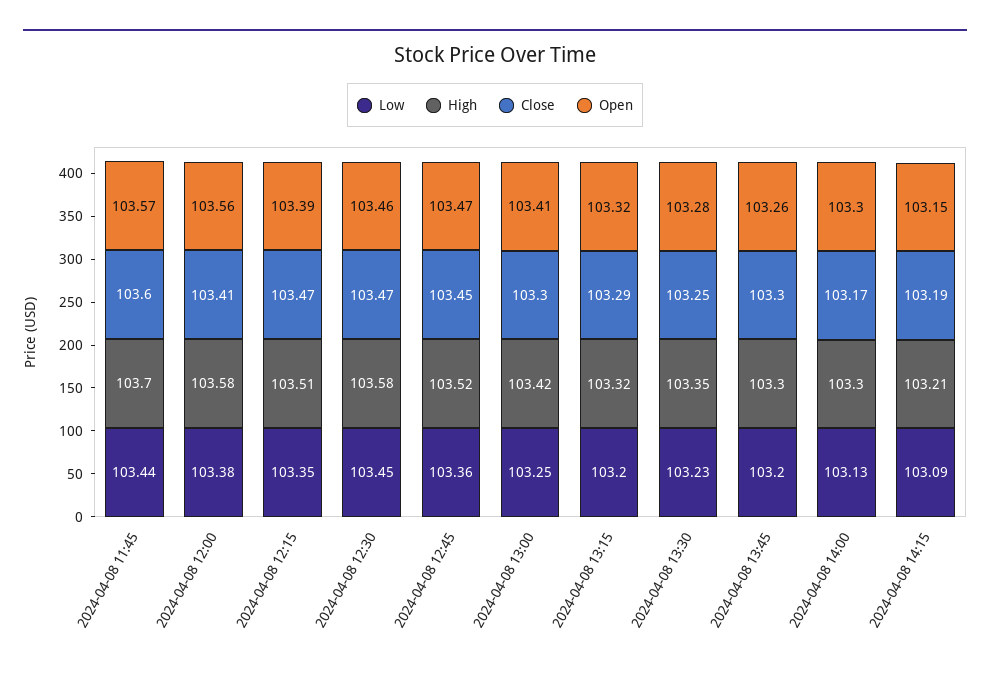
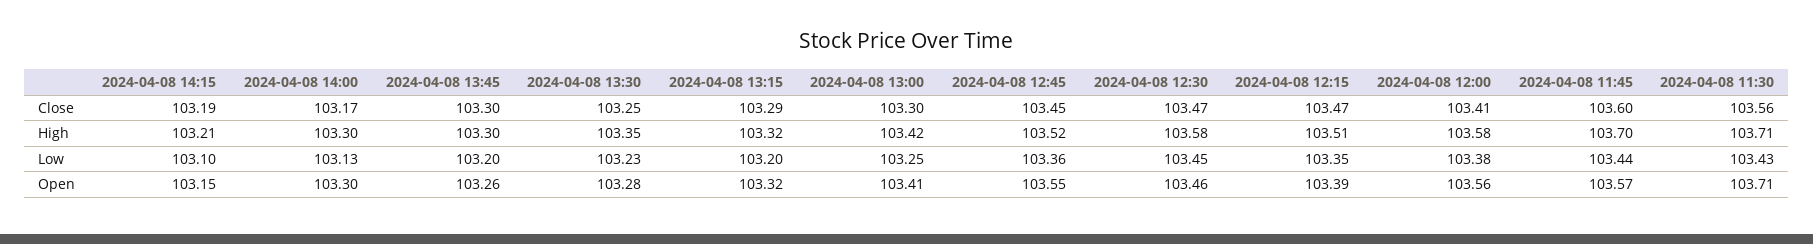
Open, 2024-04-08 12:45: 103.47 -> 103.55
Low, 2024-04-08 14:15: 103.09 -> 103.1
Close, 2024-04-08 11:30: none -> 103.56
High, 2024-04-08 11:30: none -> 103.71
Low, 2024-04-08 11:30: none -> 103.43
Open, 2024-04-08 11:30: none -> 103.71

